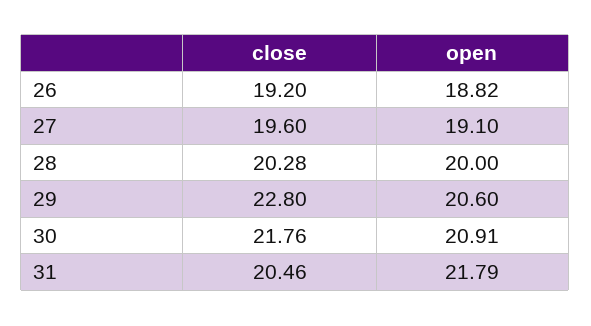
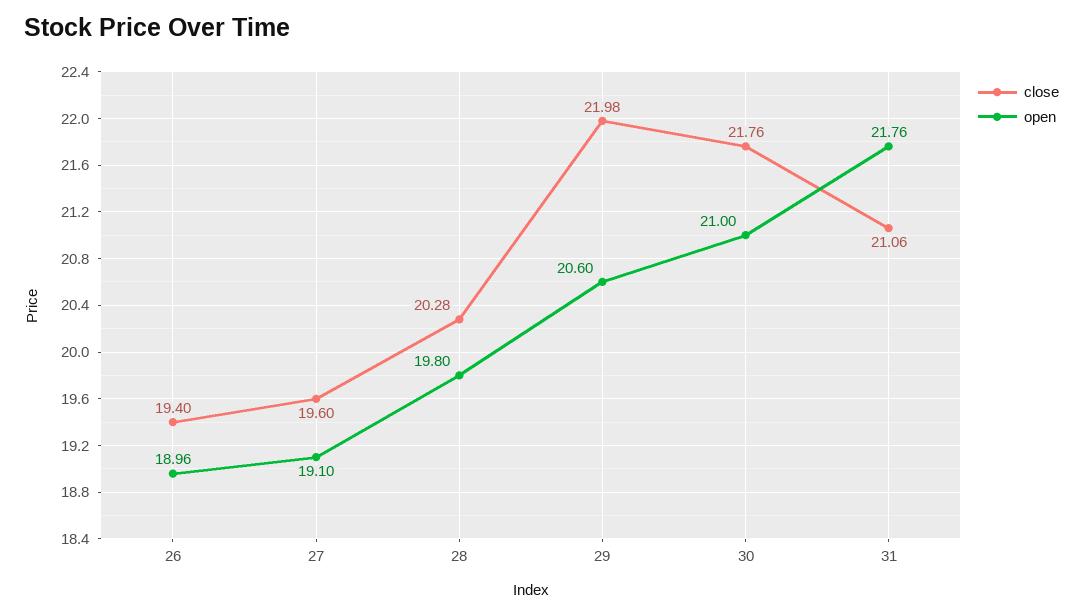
close, 26: 19.2 -> 19.4
open, 26: 18.82 -> 18.96
open, 28: 20 -> 19.8
close, 29: 22.8 -> 21.98
open, 30: 20.91 -> 21
close, 31: 20.46 -> 21.06
open, 31: 21.79 -> 21.76

